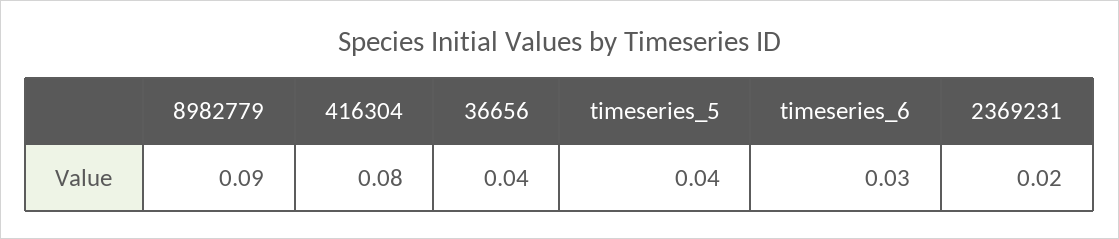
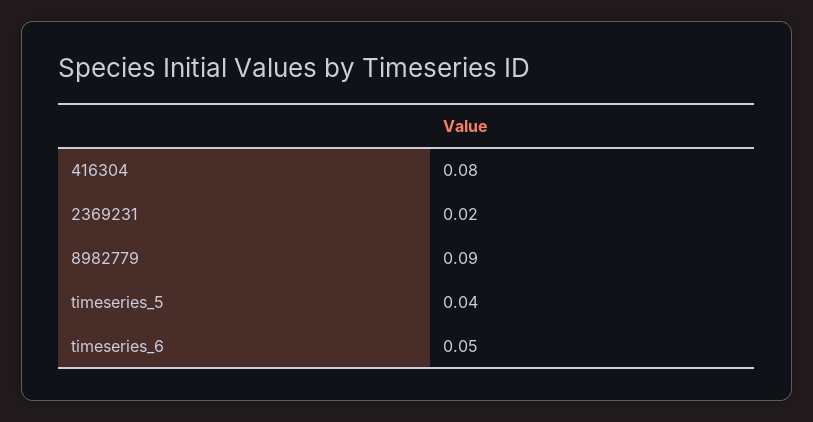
36656: 0.04 -> none
timeseries_6: 0.03 -> 0.05

